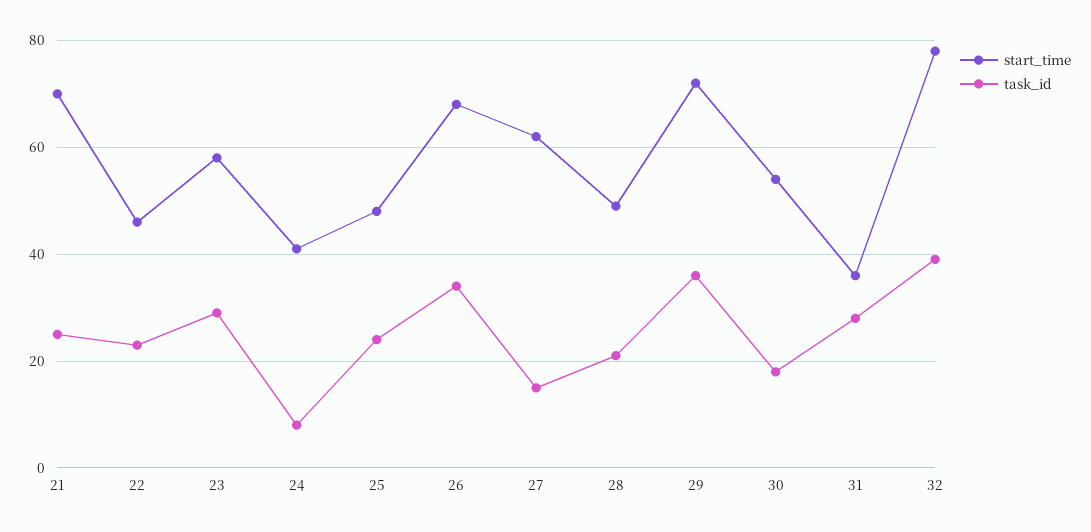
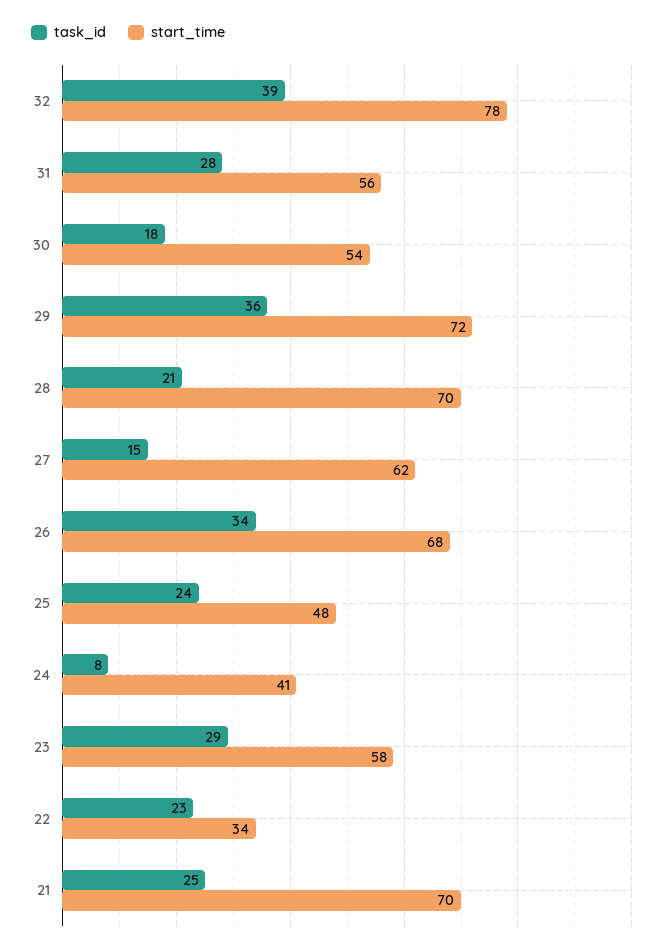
start_time, 22: 45 -> 34
start_time, 28: 50 -> 70
start_time, 31: 35 -> 56

